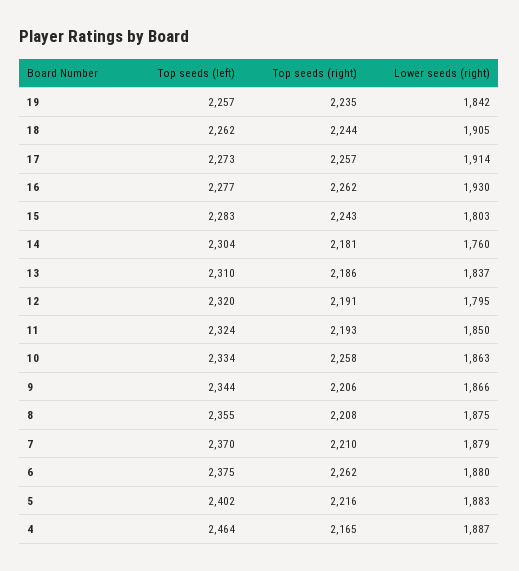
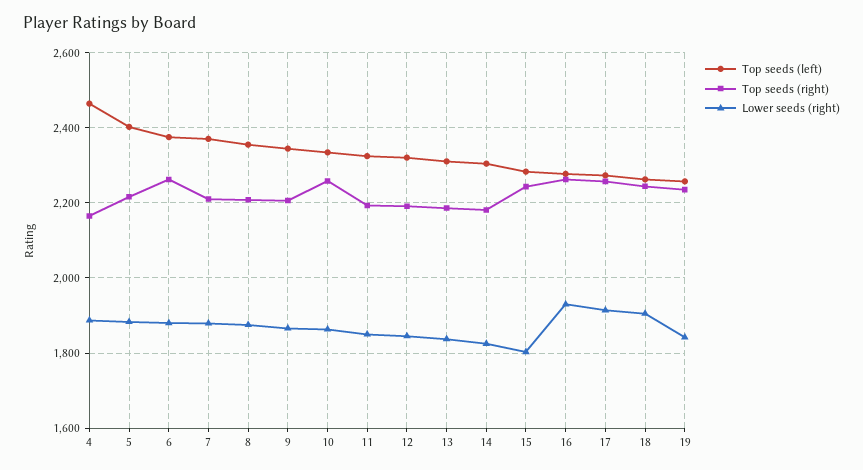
Lower seeds (right), 14: 1760 -> 1820
Lower seeds (right), 12: 1795 -> 1840

